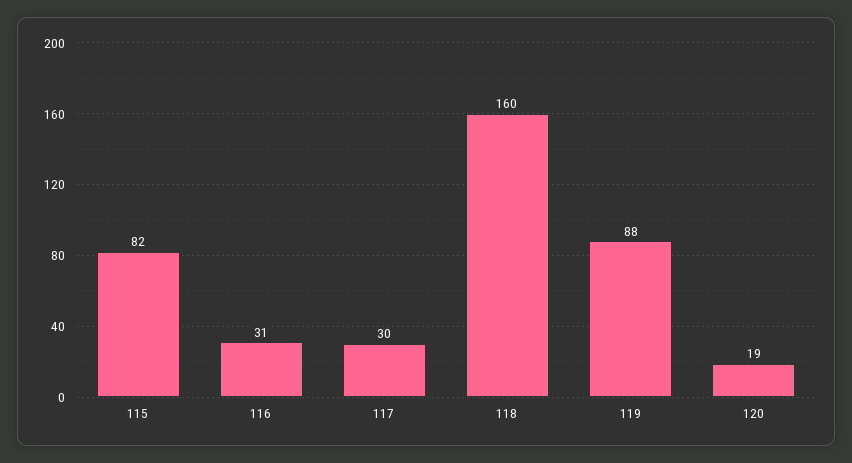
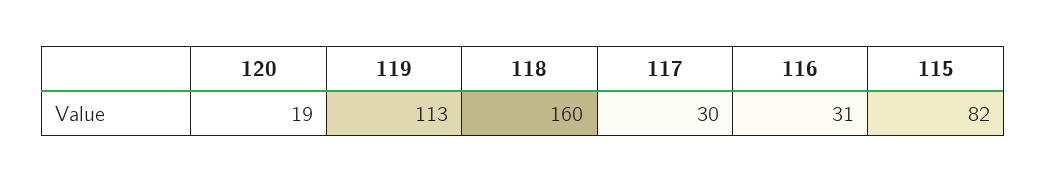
119: 88 -> 113

